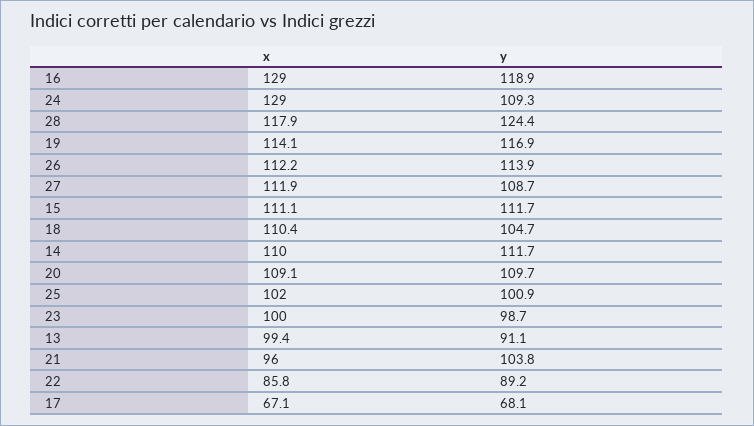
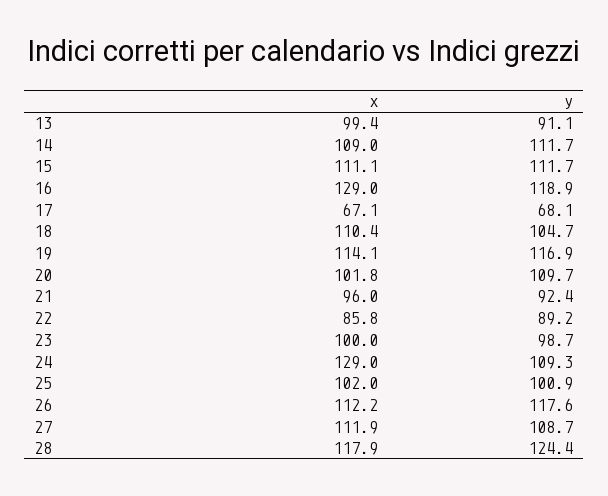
y, 26: 113.9 -> 117.6
x, 14: 110 -> 109
x, 20: 109.1 -> 101.8
y, 21: 103.8 -> 92.4

